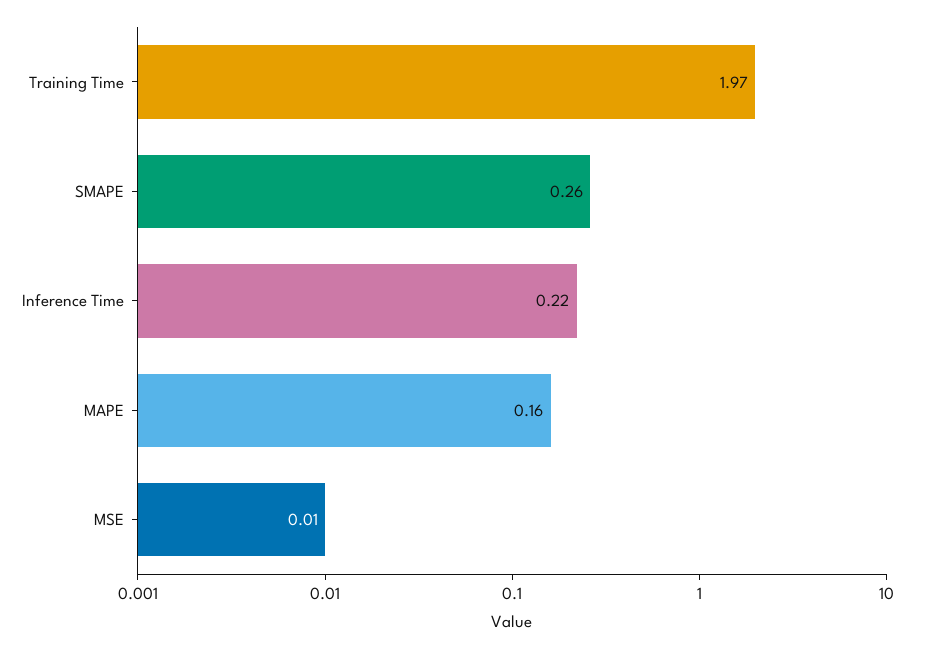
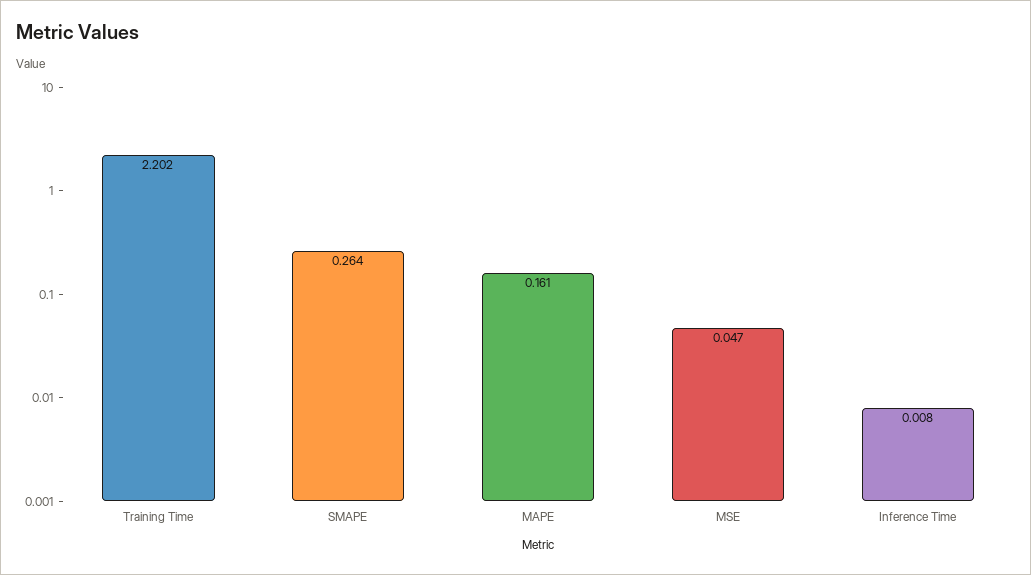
Training Time: 1.97 -> 2.202
Inference Time: 0.22 -> 0.008
MSE: 0.01 -> 0.047

